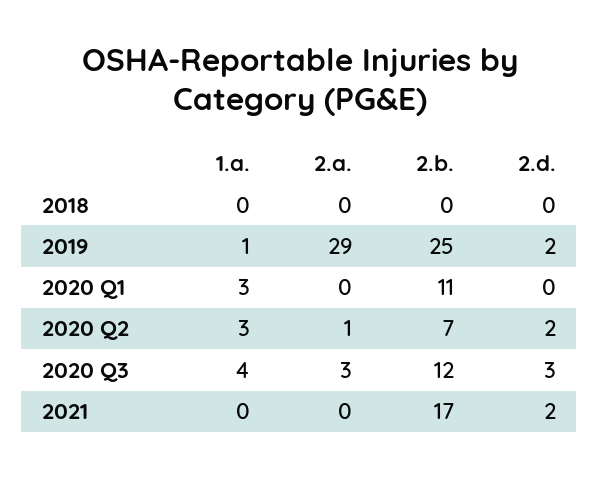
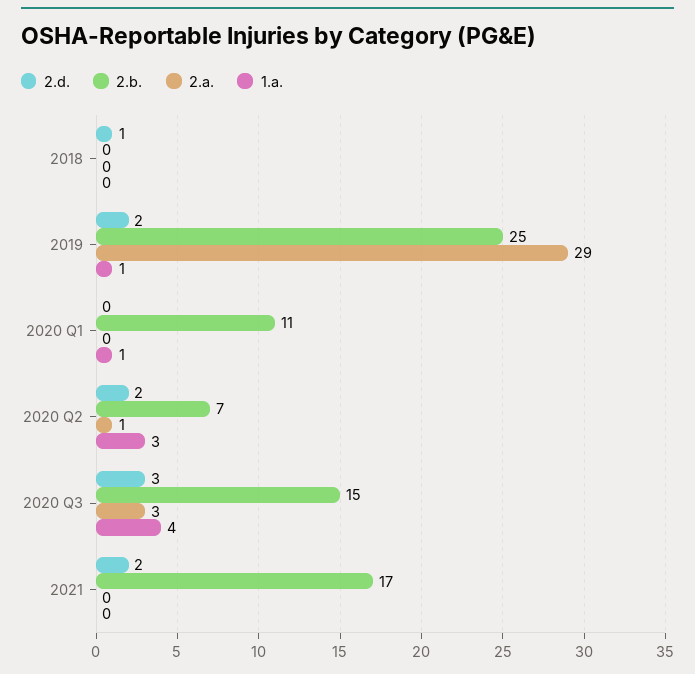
2.d., 2018: 0 -> 1
1.a., 2020 Q1: 3 -> 1
2.b., 2020 Q3: 12 -> 15

